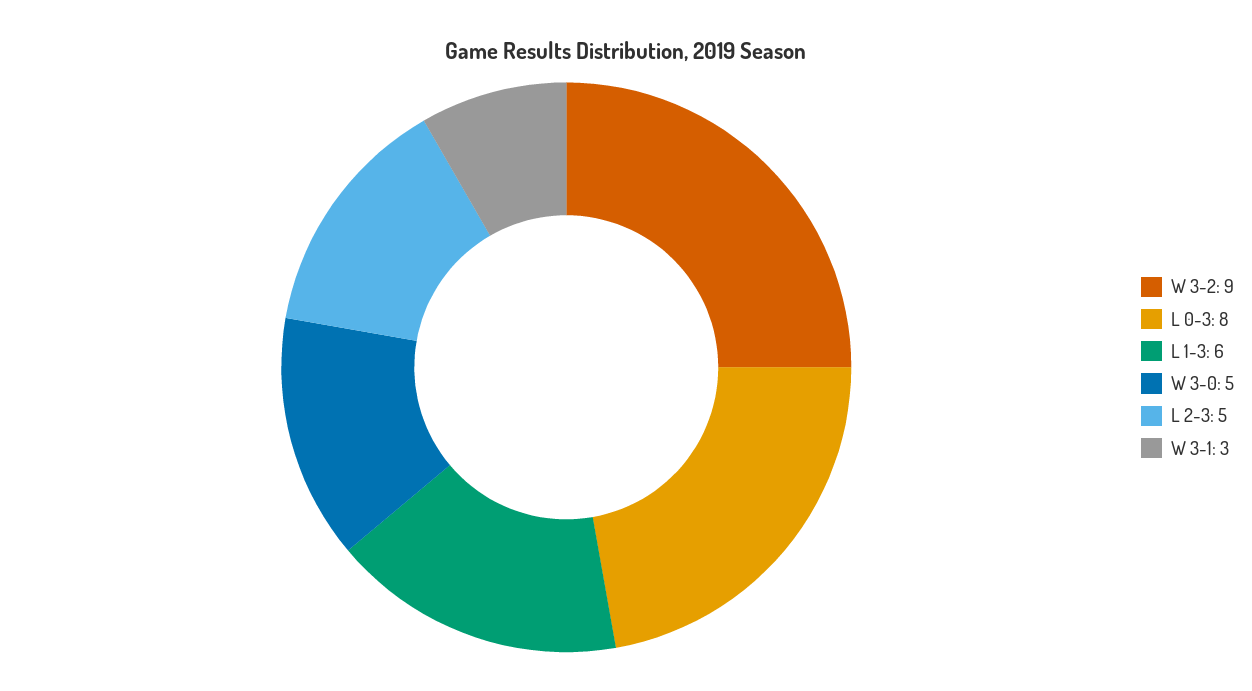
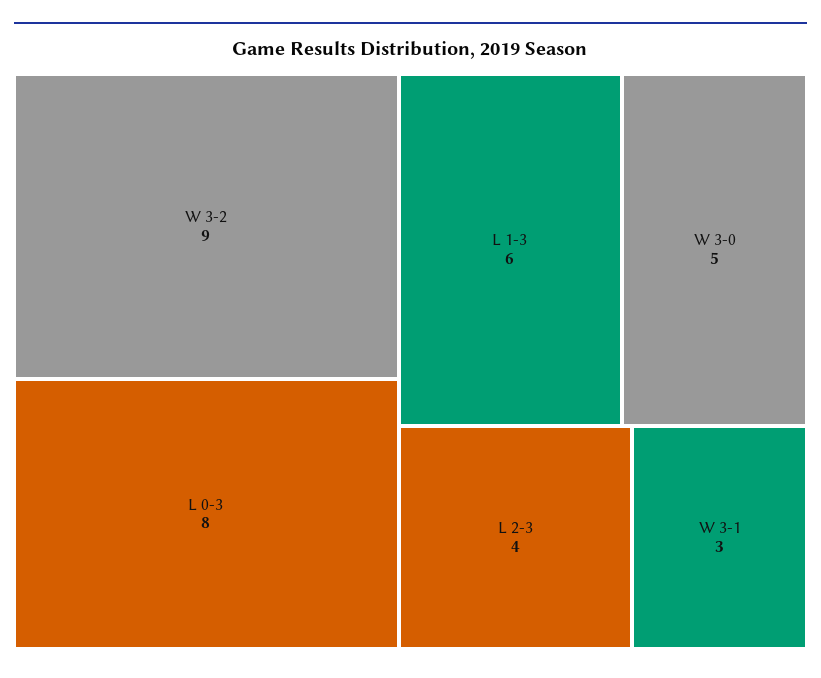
L 2-3: 5 -> 4

